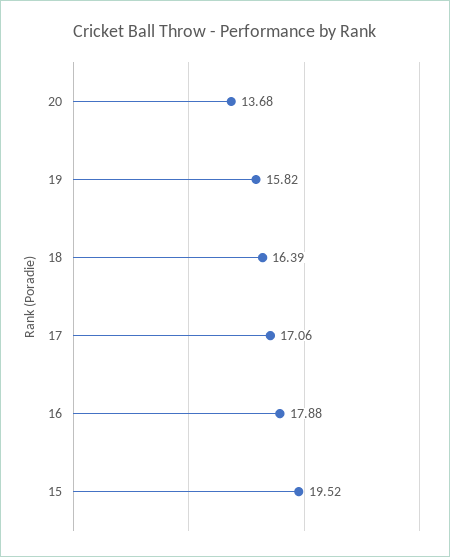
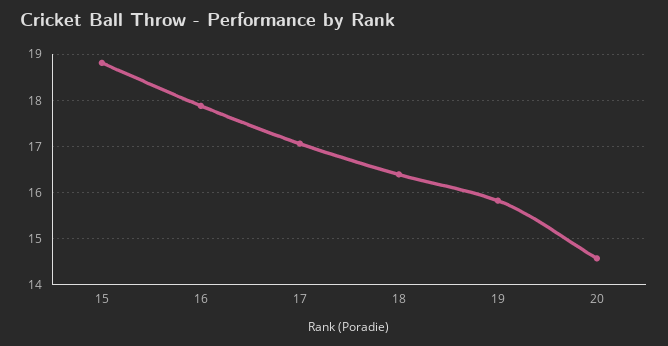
20: 13.68 -> 14.6
15: 19.52 -> 18.8

